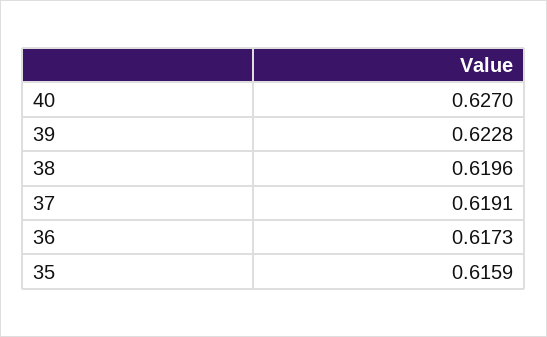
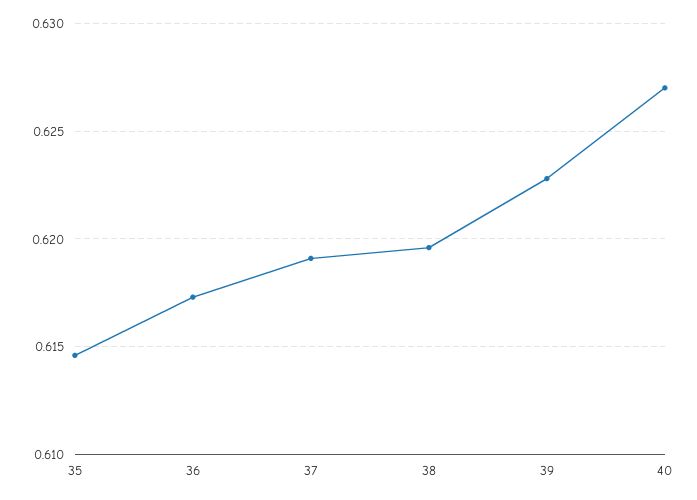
35: 0.6159 -> 0.6145

